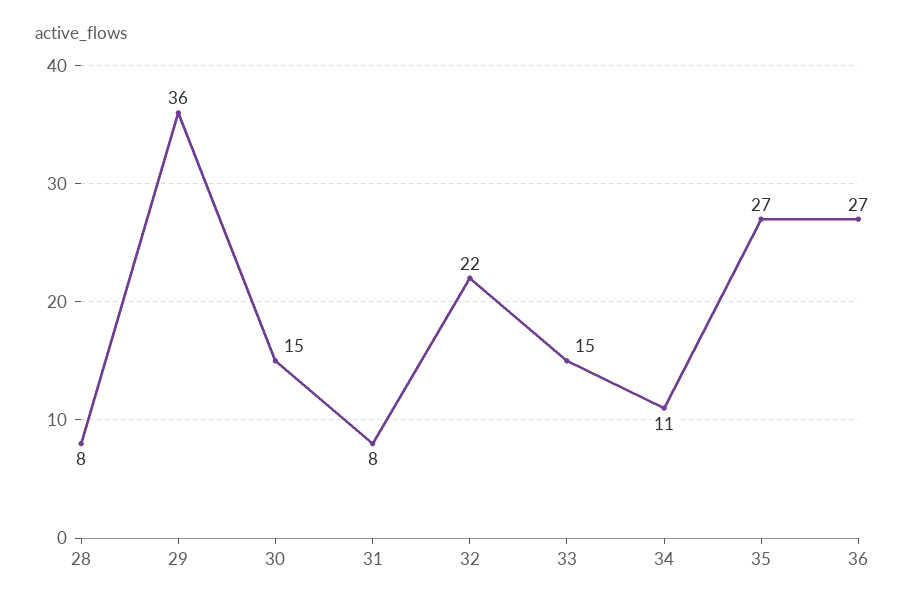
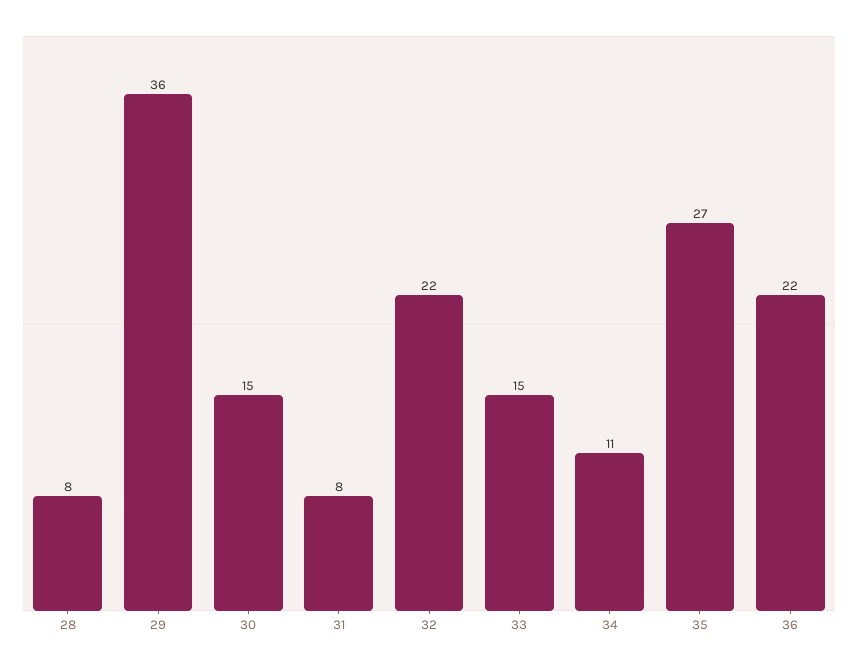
36: 27 -> 22

